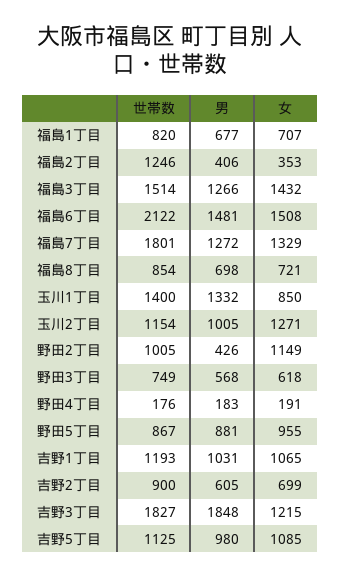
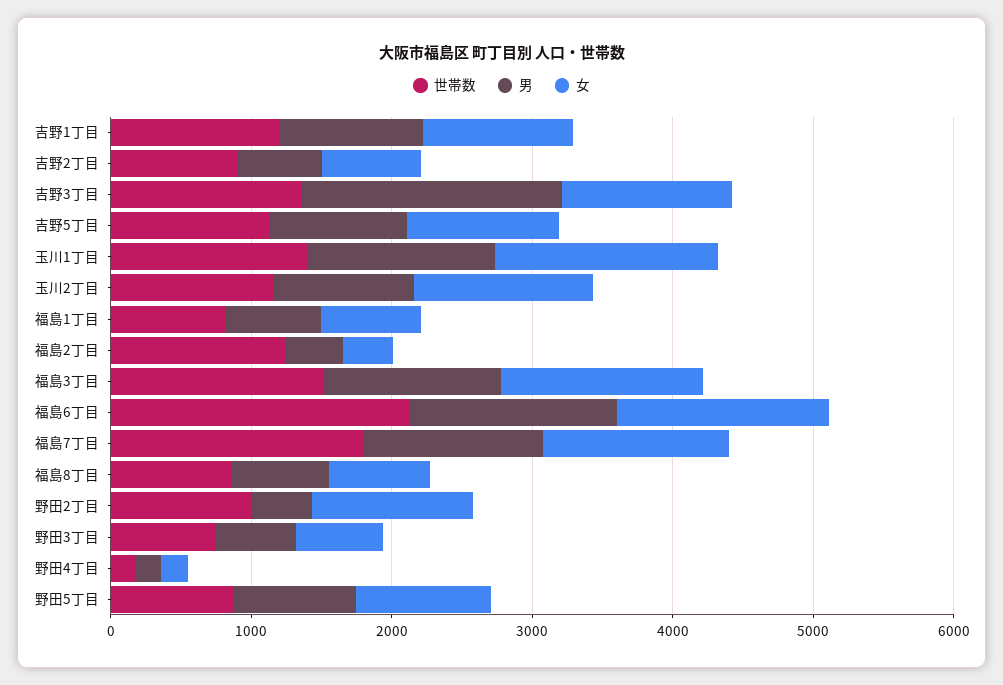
女, 玉川1丁目: 850 -> 1600
世帯数, 吉野3丁目: 1827 -> 1400

